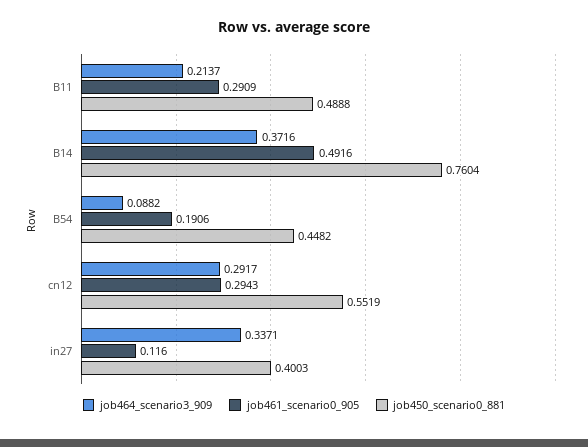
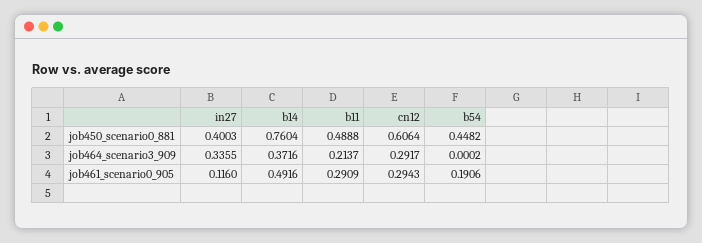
job464_scenario3_909, B54: 0.0882 -> 0.0002
job450_scenario0_881, cn12: 0.5519 -> 0.6064
job464_scenario3_909, in27: 0.3371 -> 0.3355

